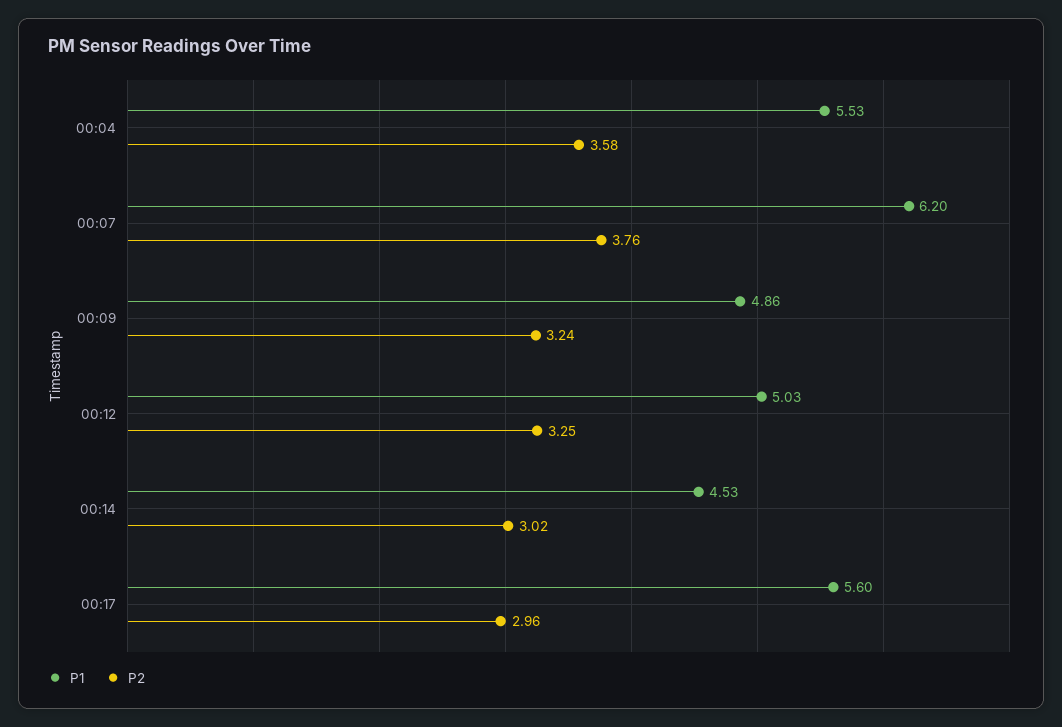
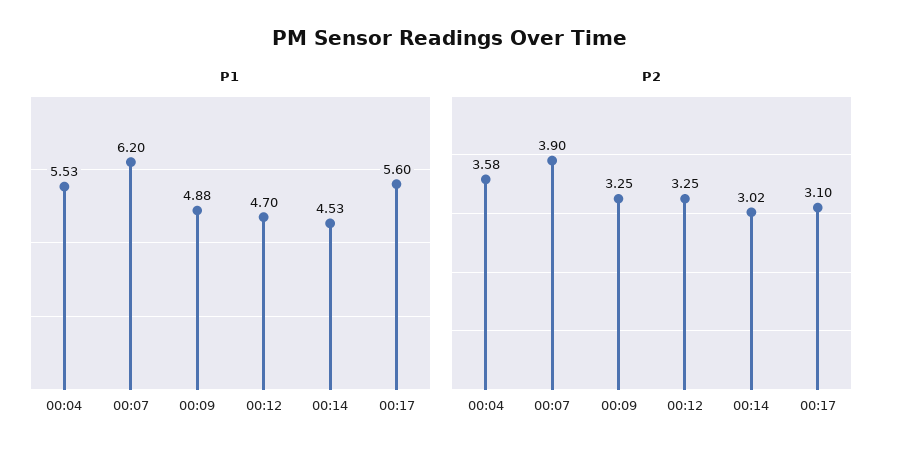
P2, 00:07: 3.76 -> 3.9
P1, 00:09: 4.86 -> 4.88
P2, 00:09: 3.24 -> 3.25
P1, 00:12: 5.03 -> 4.7
P2, 00:17: 2.96 -> 3.1

